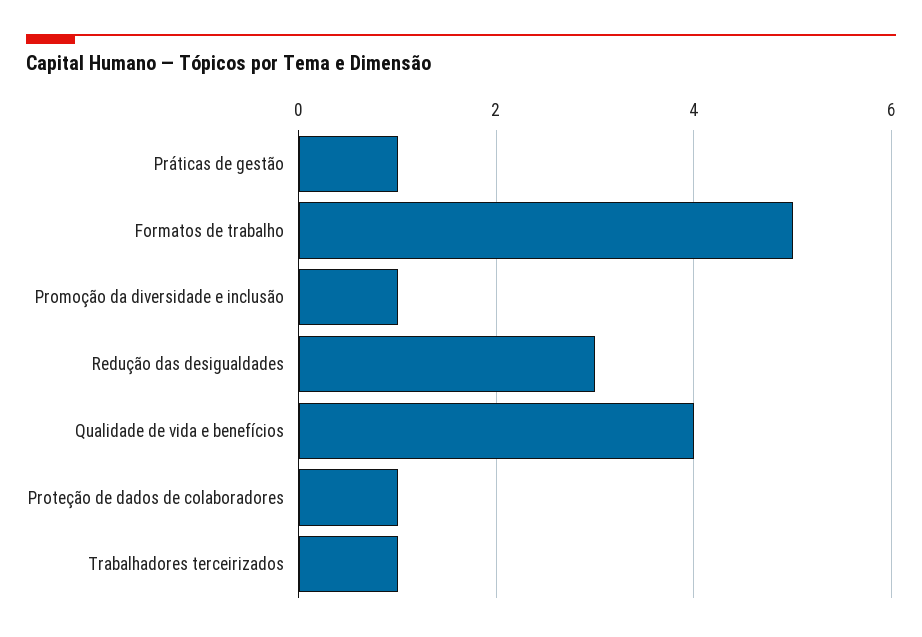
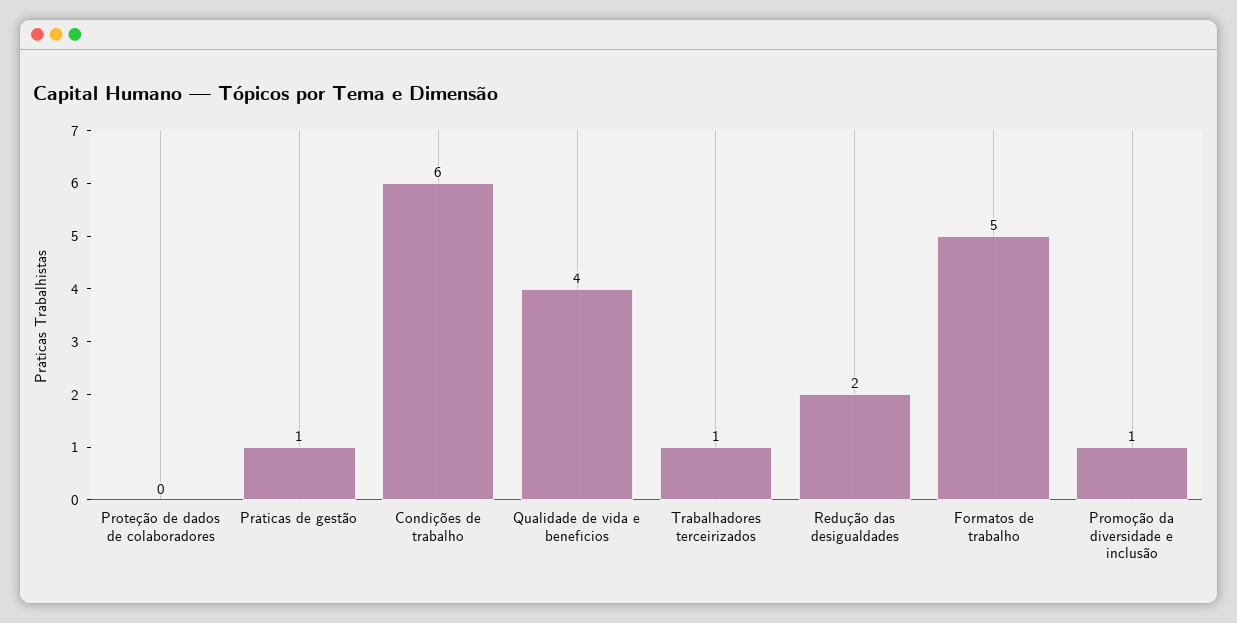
Redução das desigualdades: 3 -> 2
Proteção de dados de colaboradores: 1 -> 0
Condições de trabalho: none -> 6

